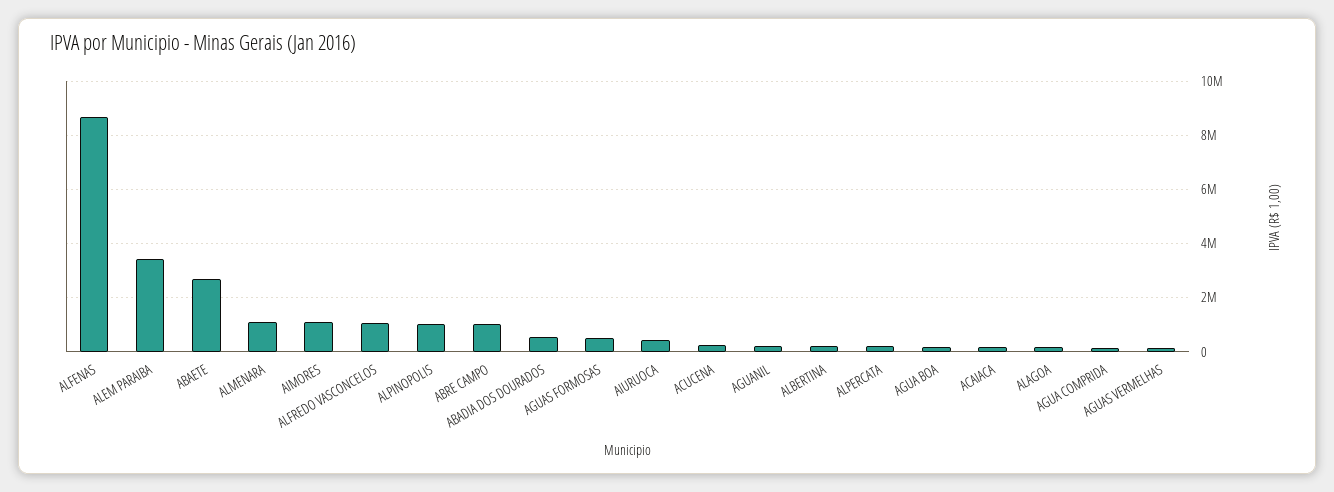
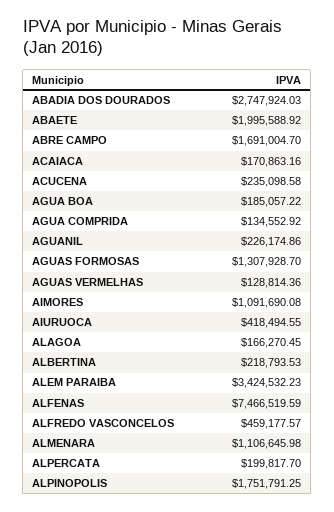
ALFENAS: 8750000 -> 7466519.59
ABAETE: 2750000 -> 1995588.92
ALFREDO VASCONCELOS: 1000000 -> 459177.57
ALPINOPOLIS: 1000000 -> 1751791.25
ABRE CAMPO: 1000000 -> 1691004.7
ABADIA DOS DOURADOS: 500000 -> 2747924.03
AGUAS FORMOSAS: 500000 -> 1307928.7

